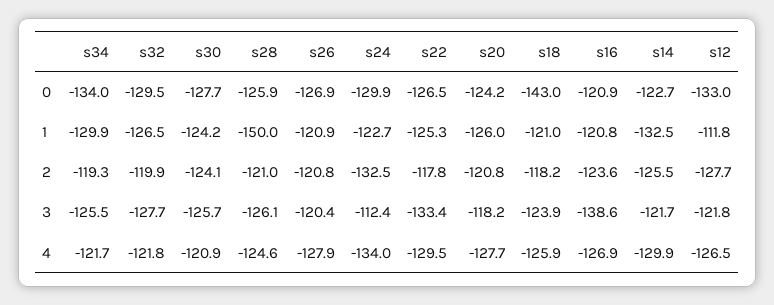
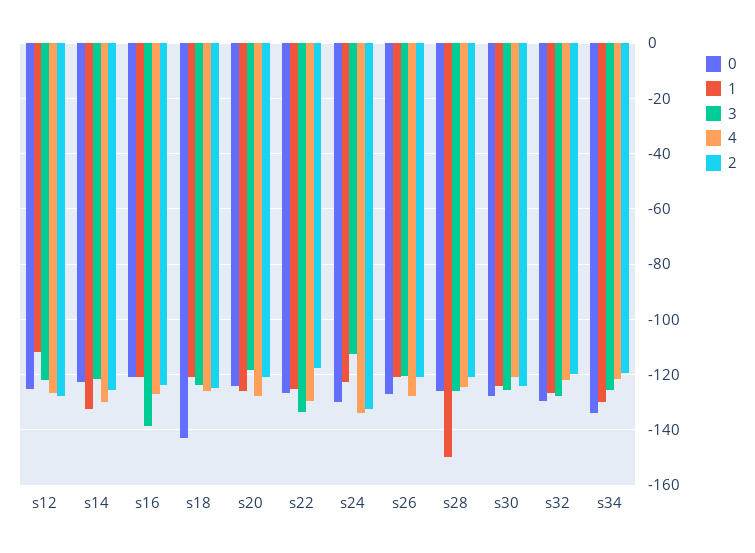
0, s12: -133 -> -125
2, s18: -118.2 -> -125

